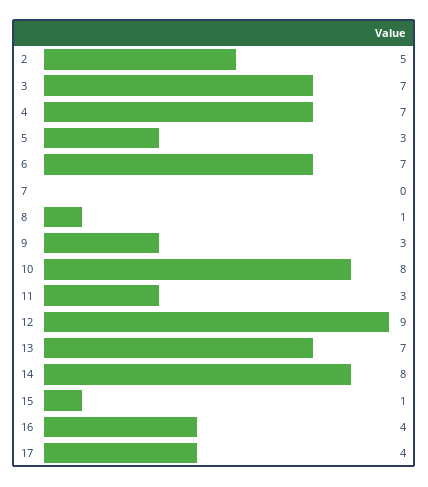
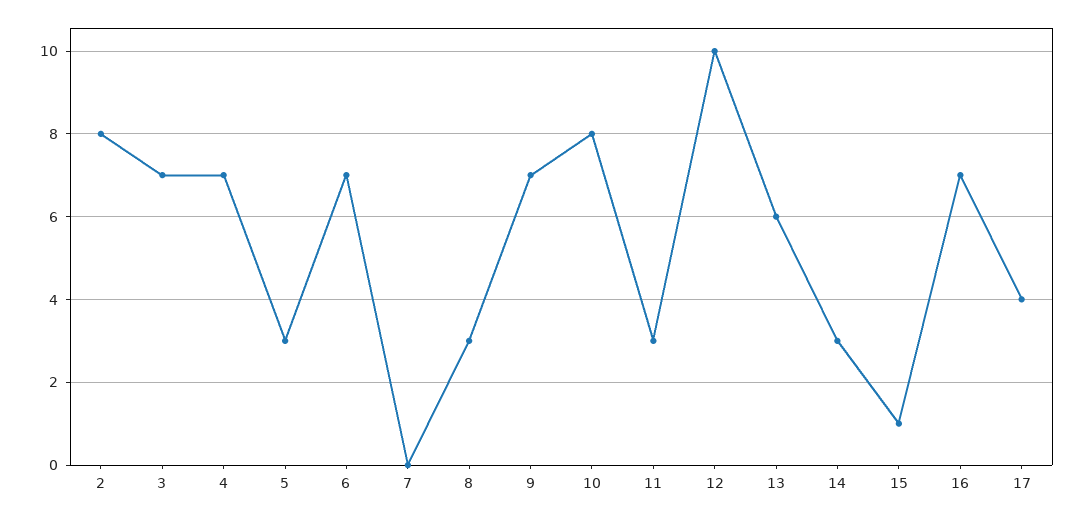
2: 5 -> 8
8: 1 -> 3
9: 3 -> 7
12: 9 -> 10
13: 7 -> 6
14: 8 -> 3
16: 4 -> 7

